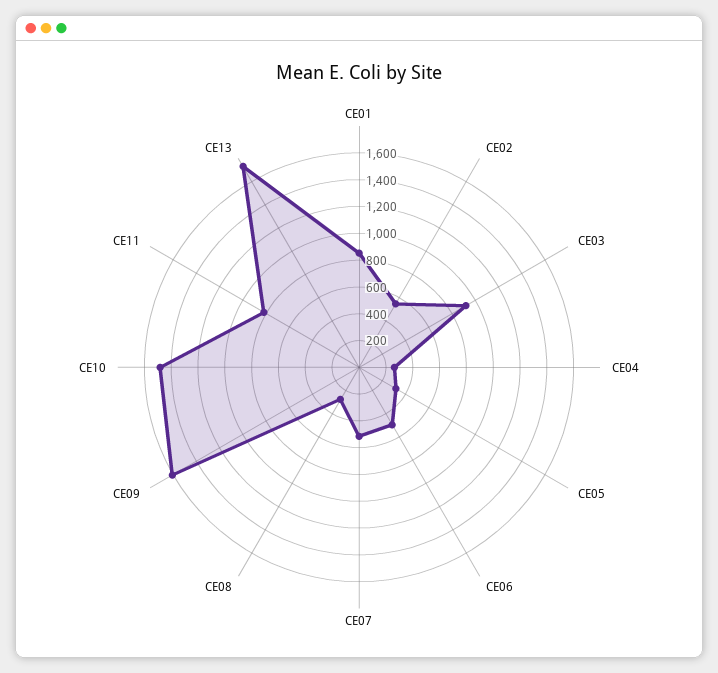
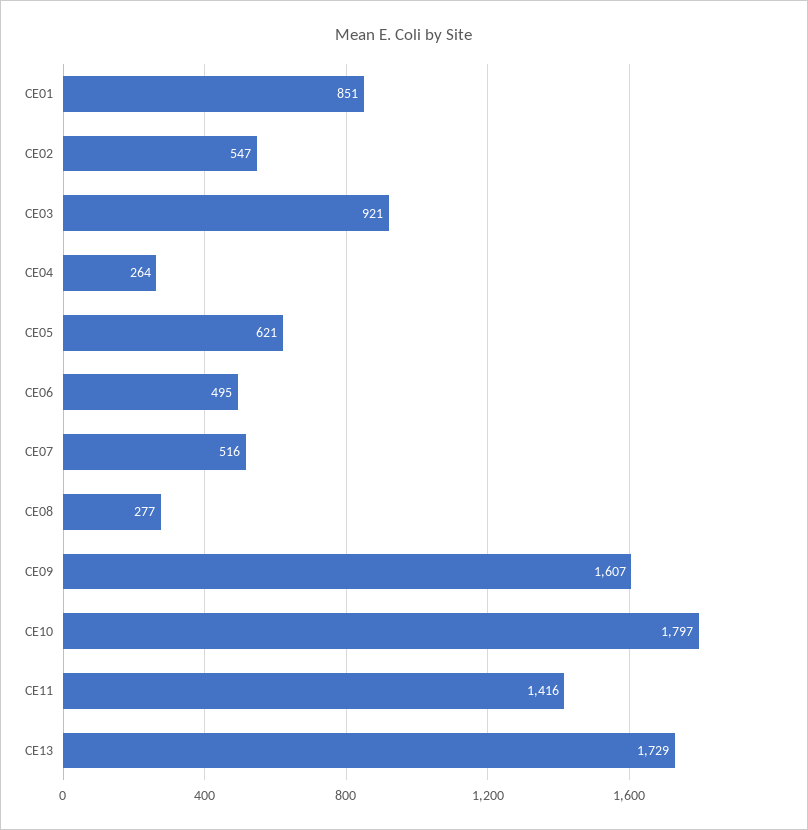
CE05: 300 -> 621
CE10: 1500 -> 1797
CE11: 800 -> 1416

